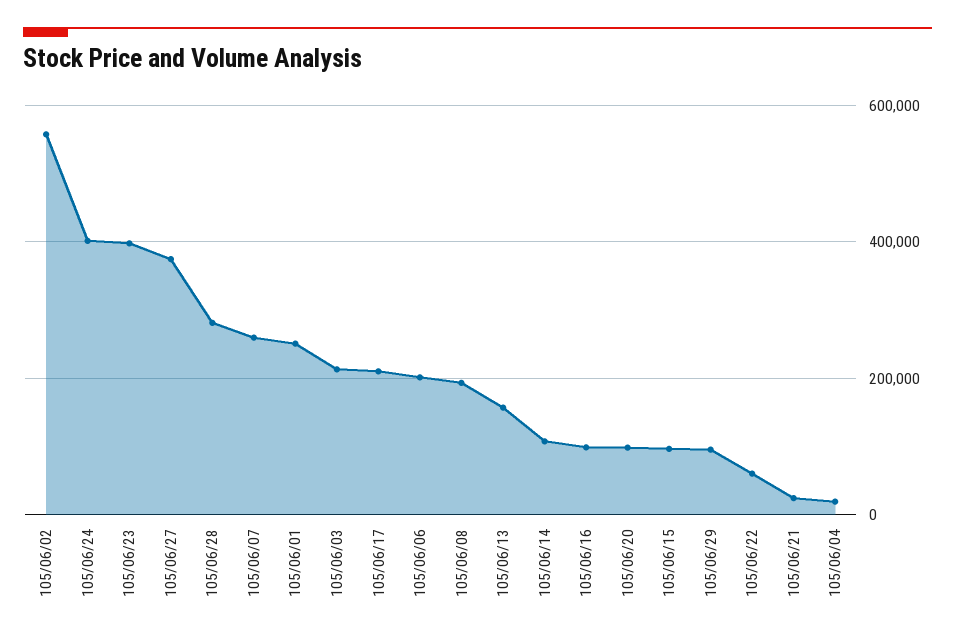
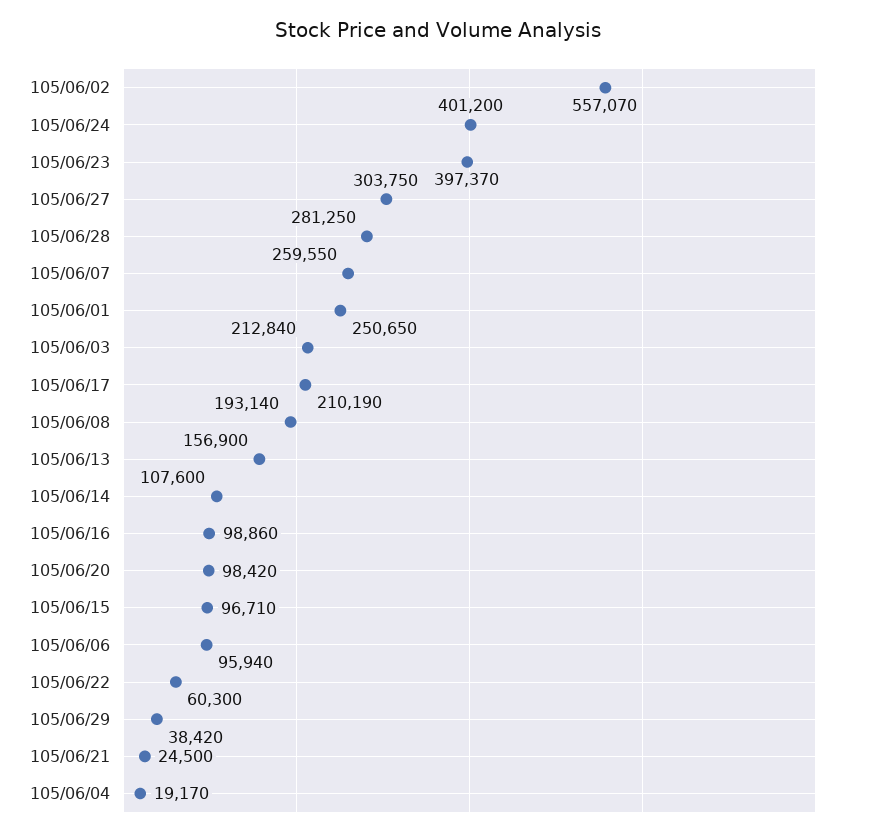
105/06/27: 380000 -> 303750
105/06/06: 200000 -> 95940
105/06/29: 100000 -> 38420

